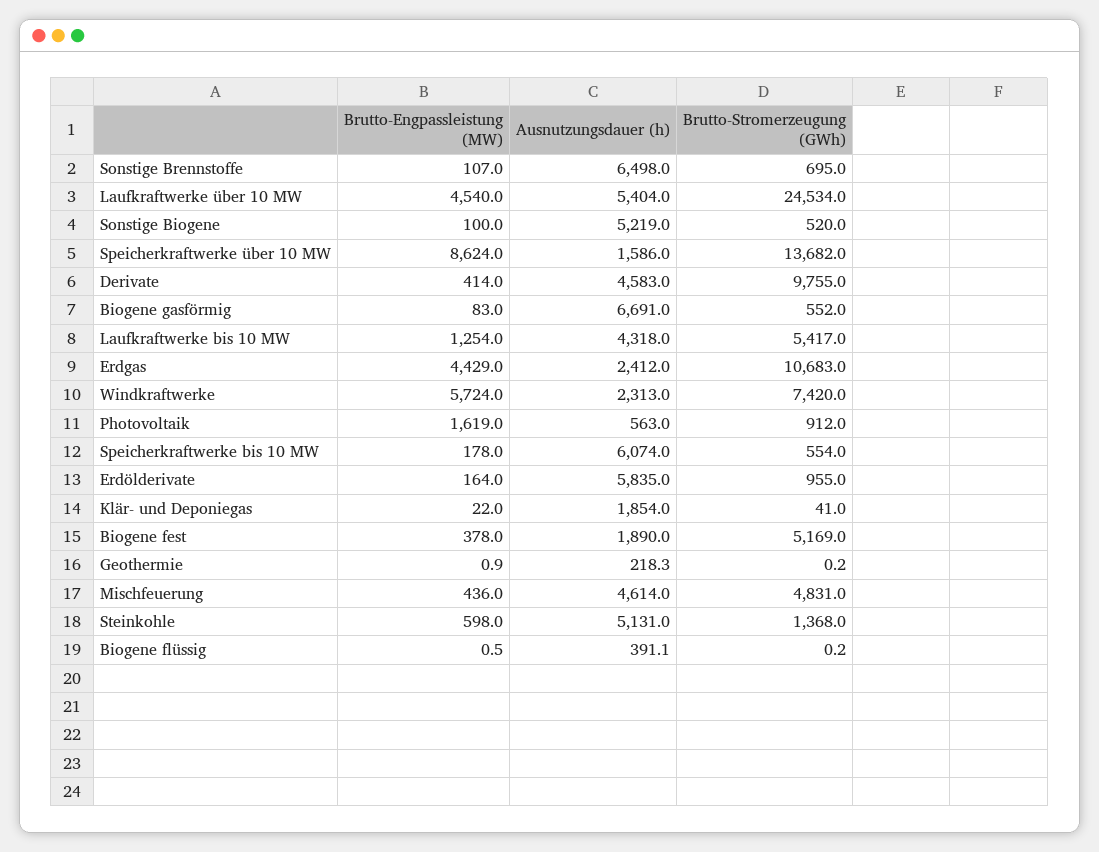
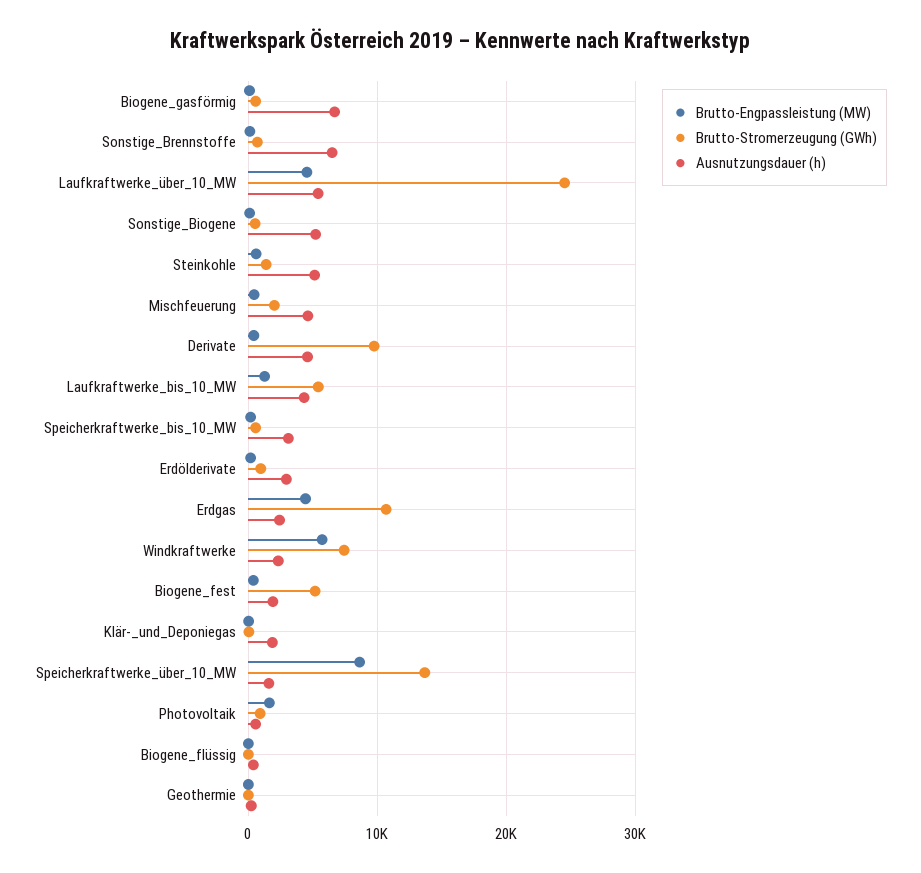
Ausnutzungsdauer (h), Speicherkraftwerke bis 10 MW: 6074 -> 3000
Ausnutzungsdauer (h), Erdölderivate: 5835 -> 3000
Brutto-Stromerzeugung (GWh), Mischfeuerung: 4831 -> 2000

